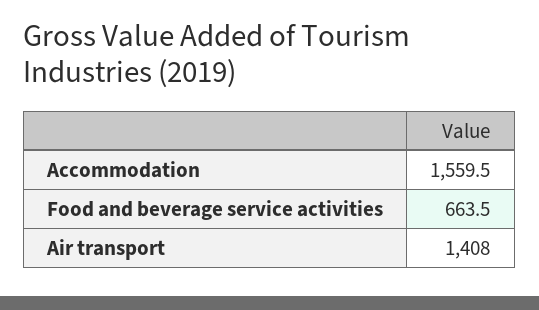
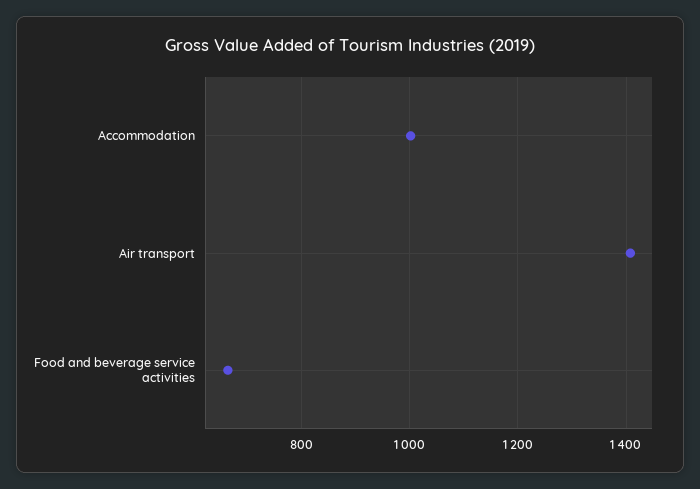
Accommodation: 1559.5 -> 1000

